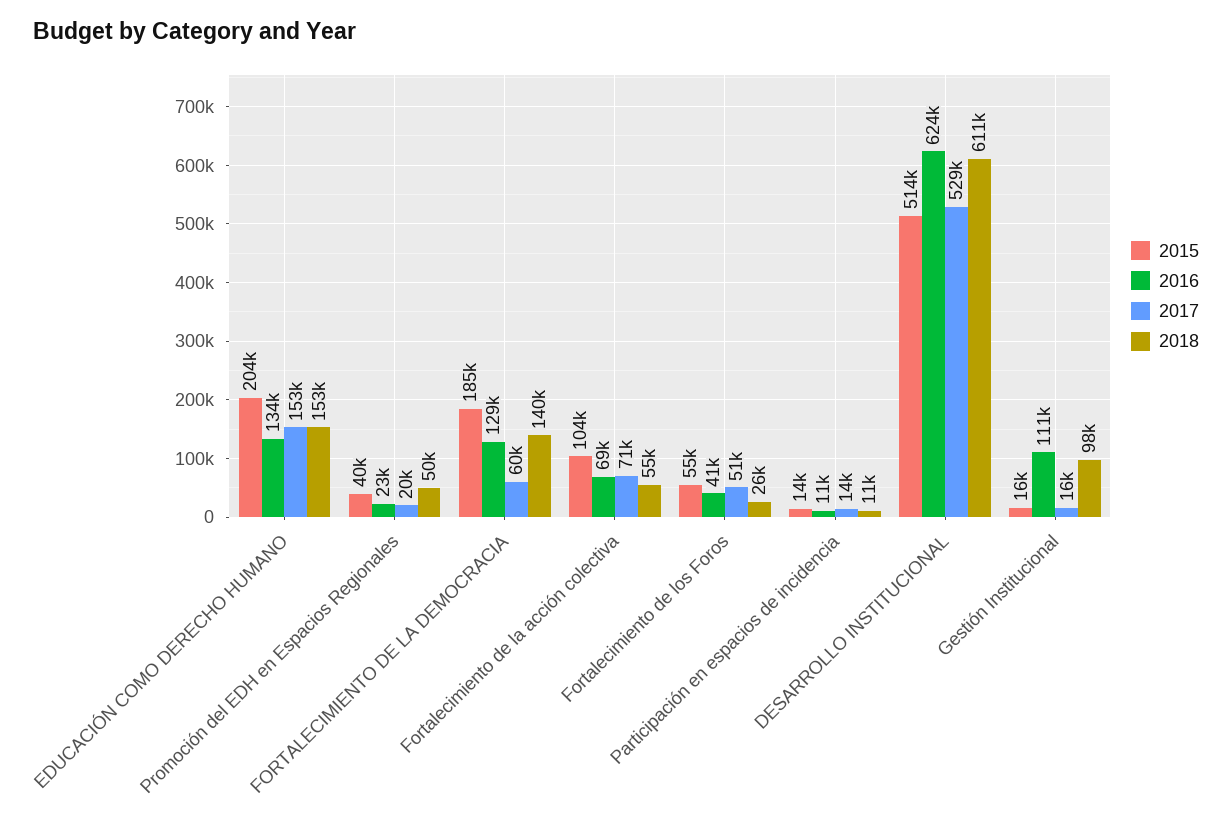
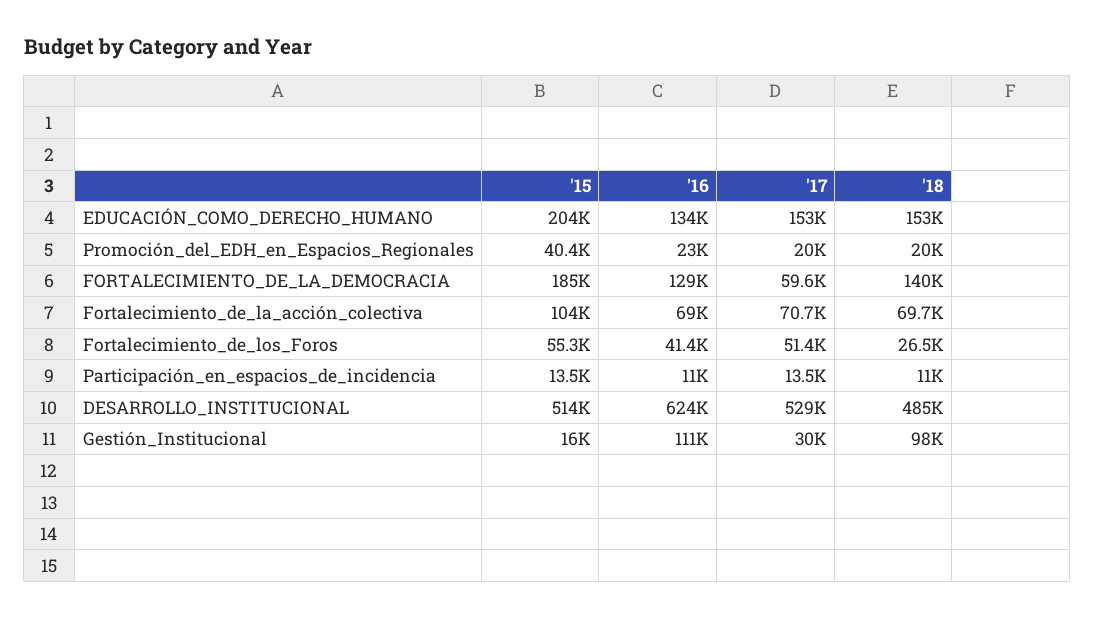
2018, Promoción del EDH en Espacios Regionales: 50000 -> 20000
2018, Fortalecimiento de la acción colectiva: 55000 -> 69700
2018, DESARROLLO INSTITUCIONAL: 611000 -> 485000
2017, Gestión Institucional: 16000 -> 30000

